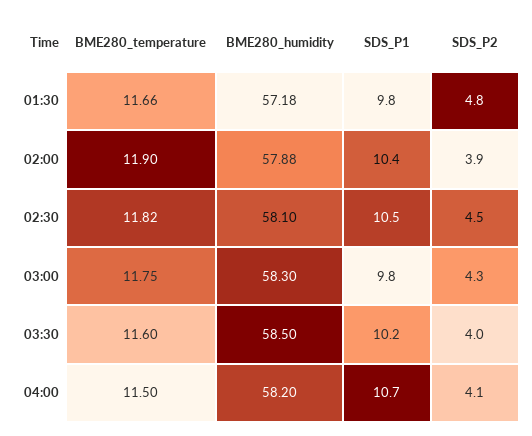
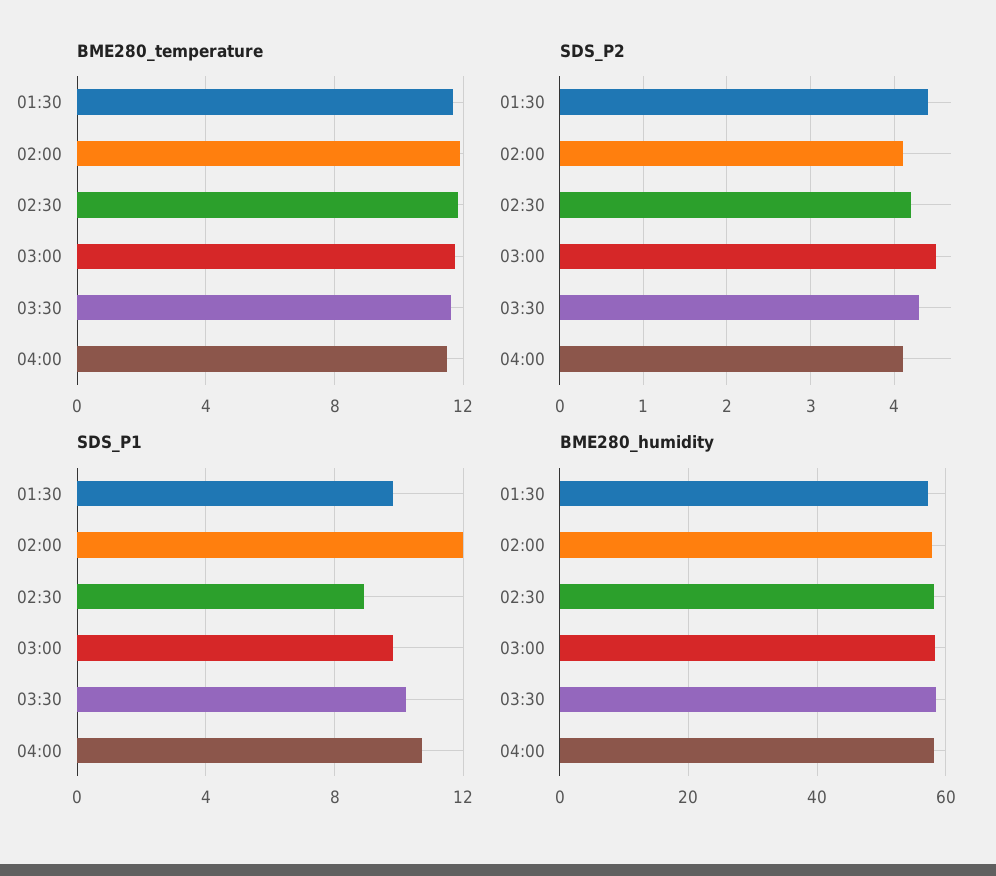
SDS_P2, 01:30: 4.8 -> 4.4
SDS_P1, 02:00: 10.4 -> 12
SDS_P2, 02:00: 3.9 -> 4.1
SDS_P1, 02:30: 10.5 -> 9
SDS_P2, 02:30: 4.5 -> 4.2
SDS_P2, 03:00: 4.3 -> 4.5
SDS_P2, 03:30: 4 -> 4.3

